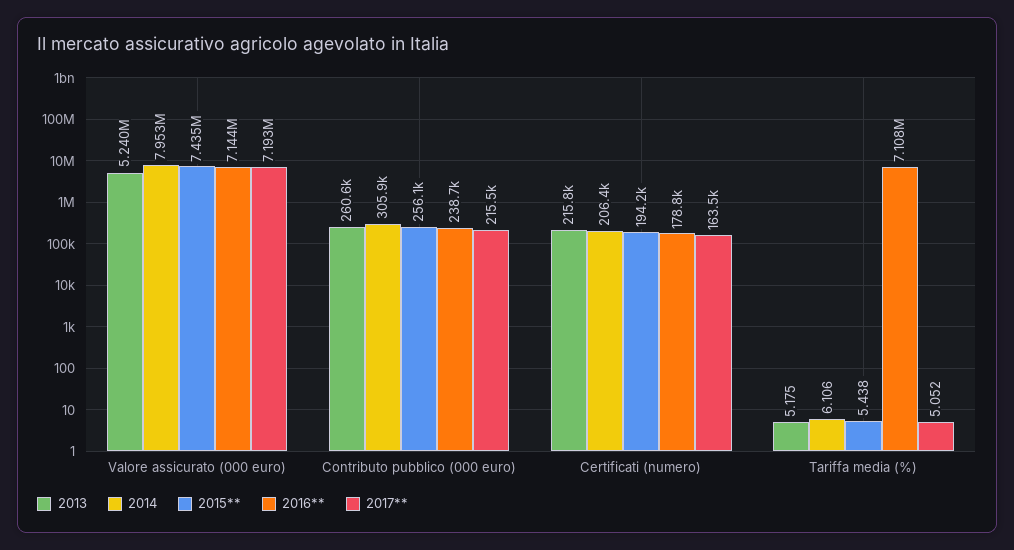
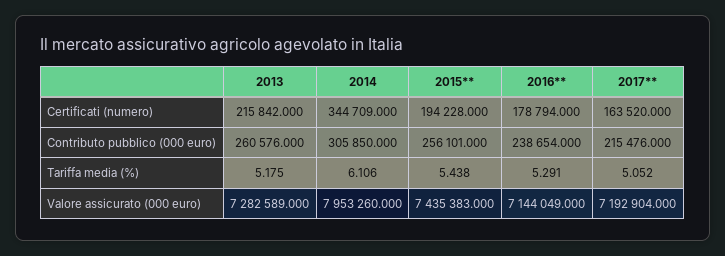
2013, Valore assicurato (000 euro): 5240000 -> 7282589
2014, Certificati (numero): 206400 -> 344709
2016**, Tariffa media (%): 7108000 -> 5.291

